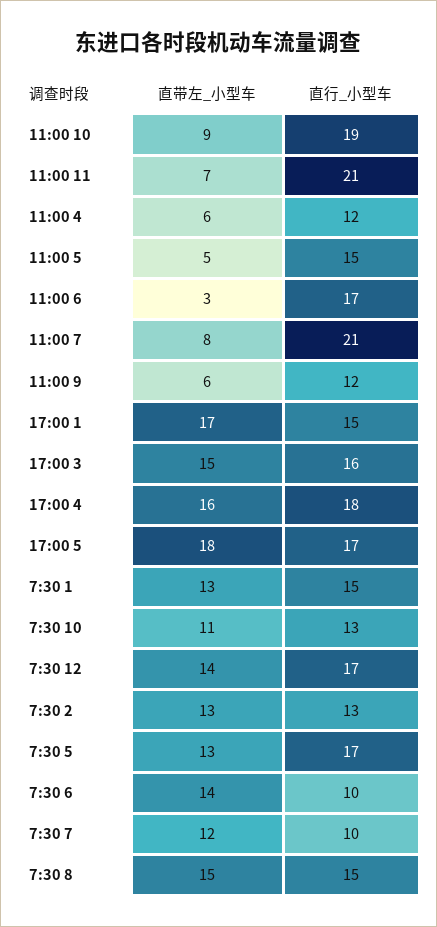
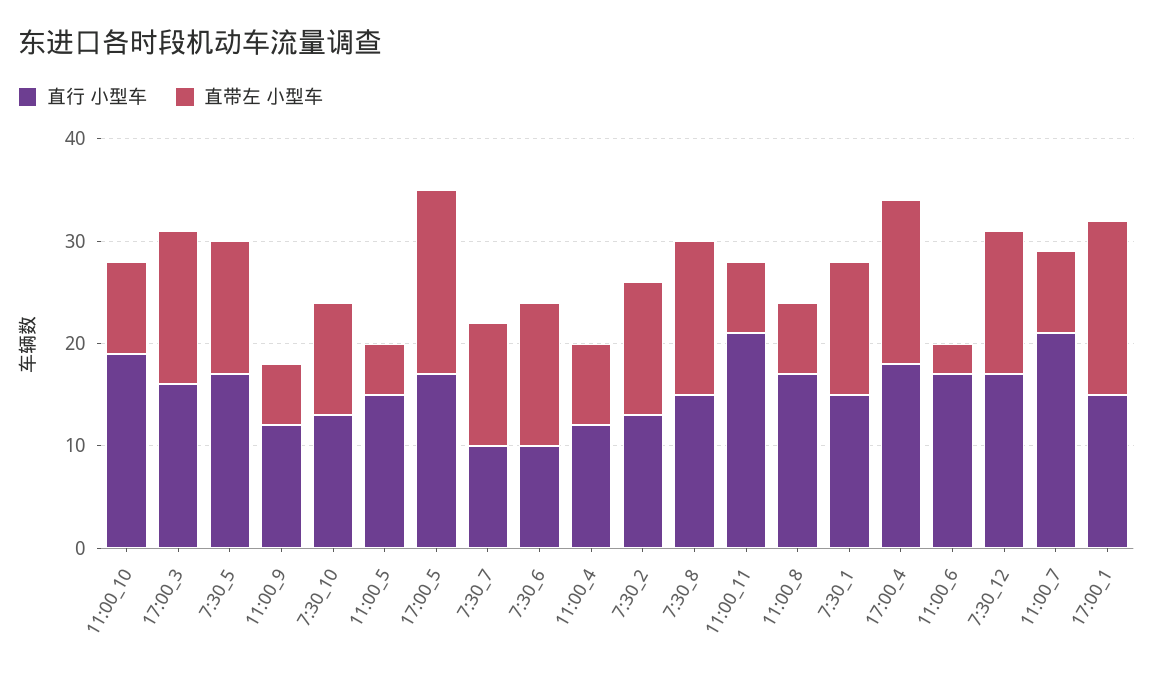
直带左_小型车, 11:00 4: 6 -> 8
直行_小型车, 11:00_8: none -> 17
直带左_小型车, 11:00_8: none -> 7

